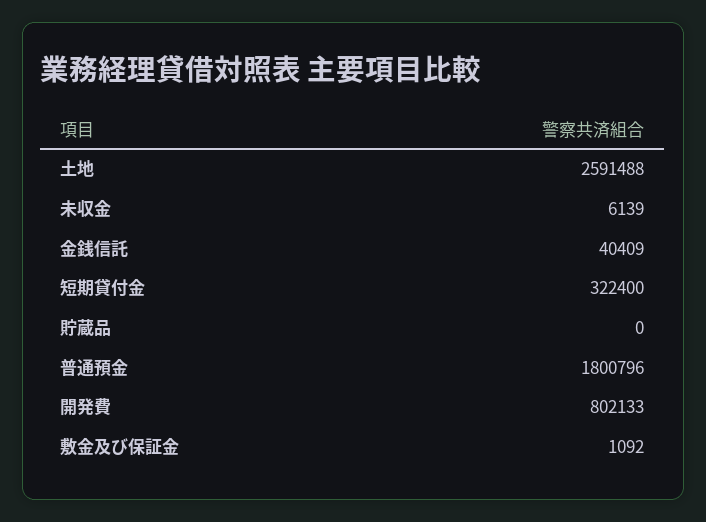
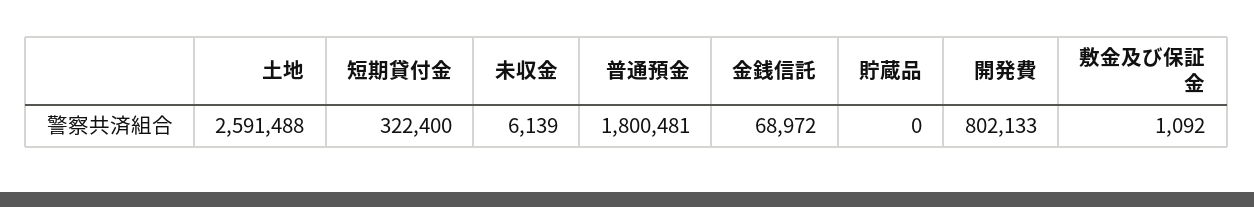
金銭信託: 40409 -> 68972
普通預金: 1800796 -> 1800481

